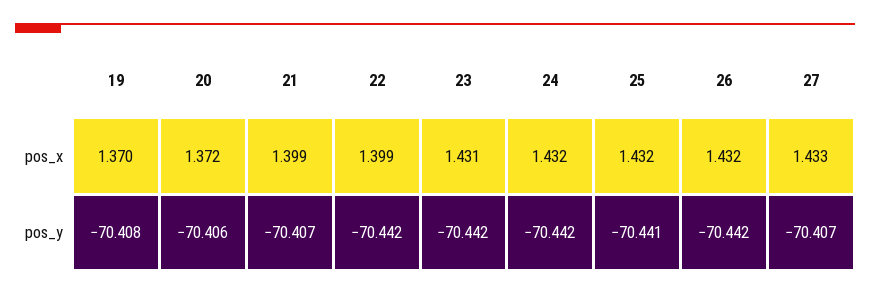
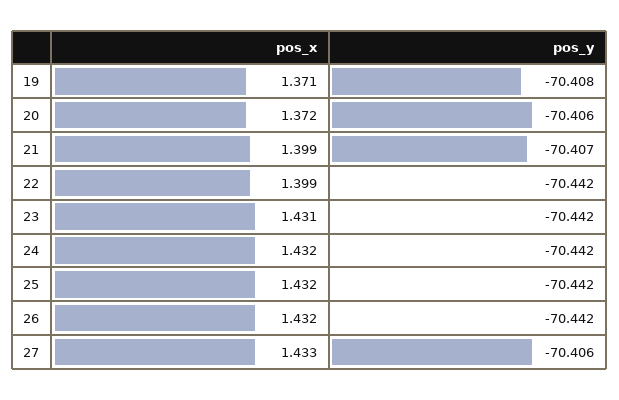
19, pos_x: 1.37 -> 1.371
25, pos_y: -70.441 -> -70.442
27, pos_y: -70.407 -> -70.406

